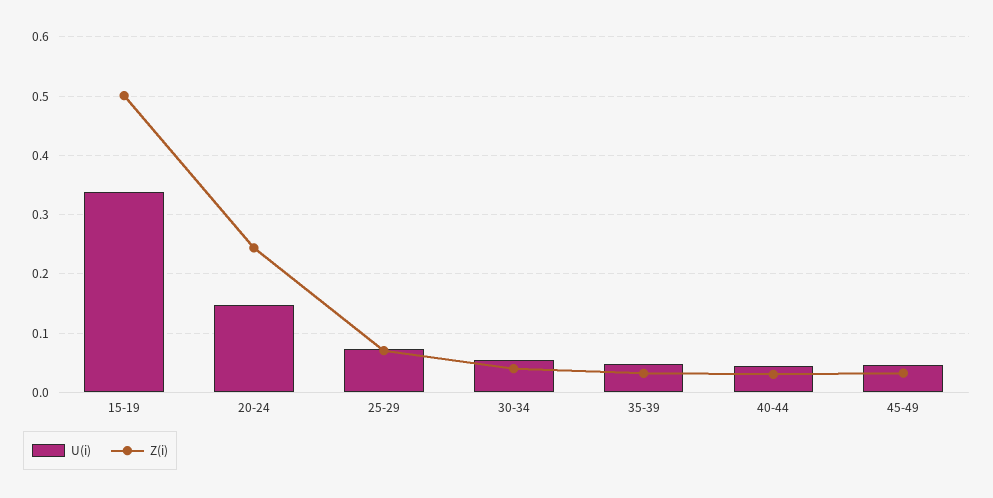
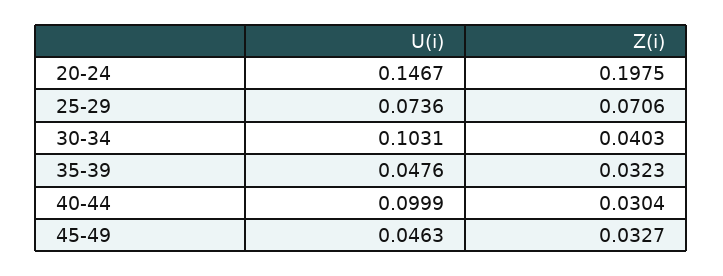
U(i), 15-19: 0.34 -> none
Z(i), 15-19: 0.5 -> none
Z(i), 20-24: 0.24 -> 0.1975
U(i), 30-34: 0.06 -> 0.1031
U(i), 40-44: 0.04 -> 0.0999

